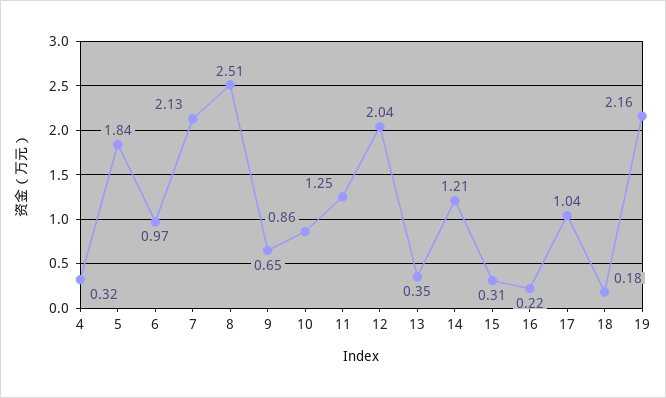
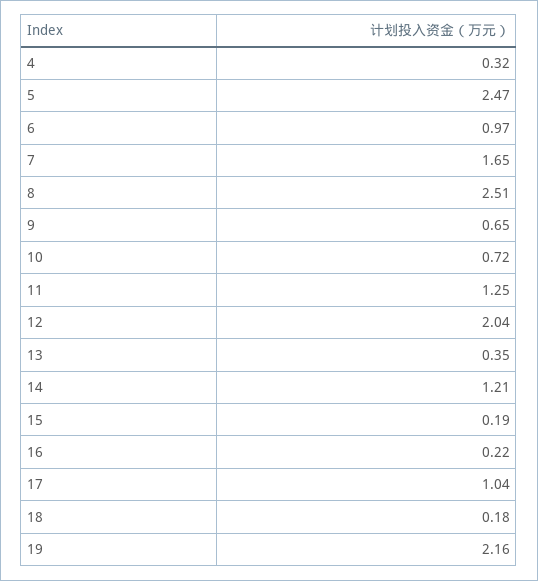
5: 1.84 -> 2.47
7: 2.13 -> 1.65
10: 0.86 -> 0.72
15: 0.31 -> 0.19

